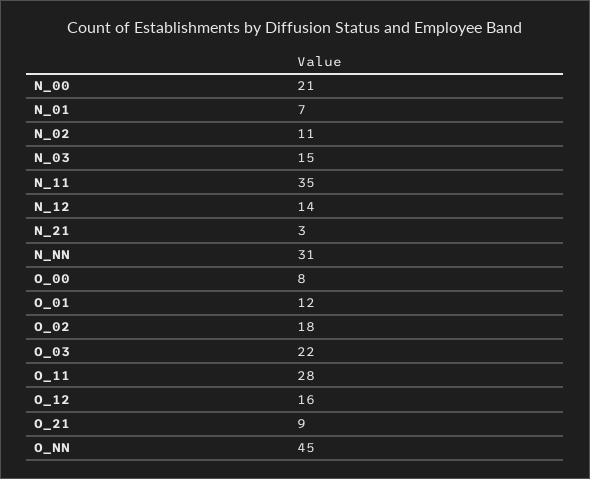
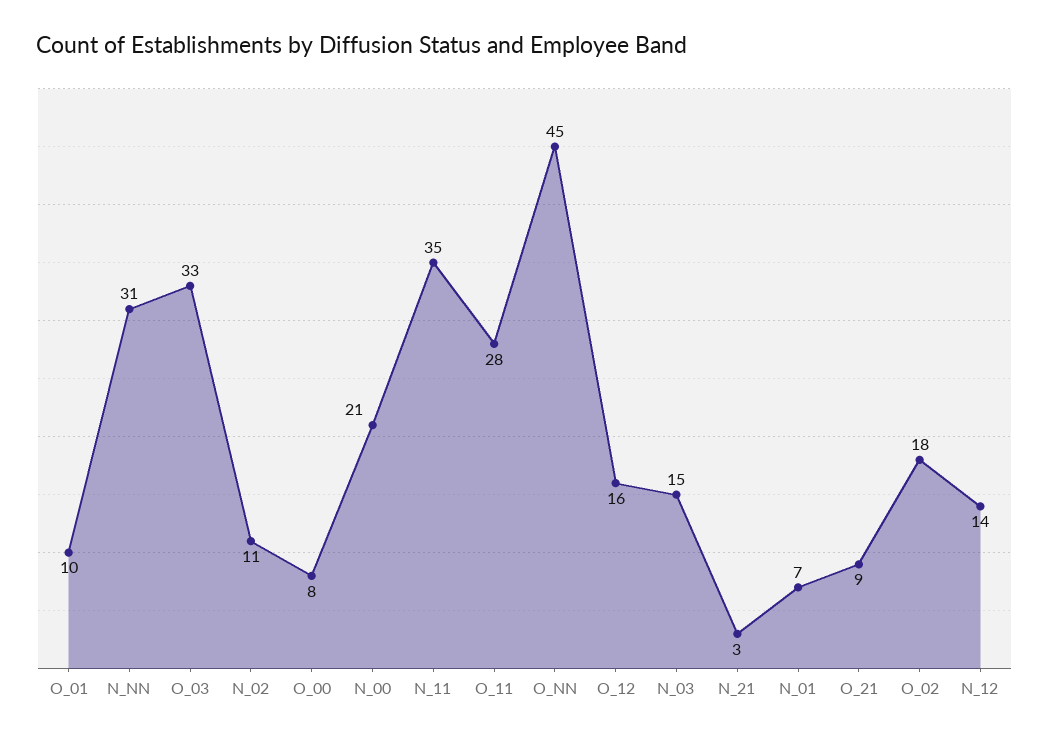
O_01: 12 -> 10
O_03: 22 -> 33

